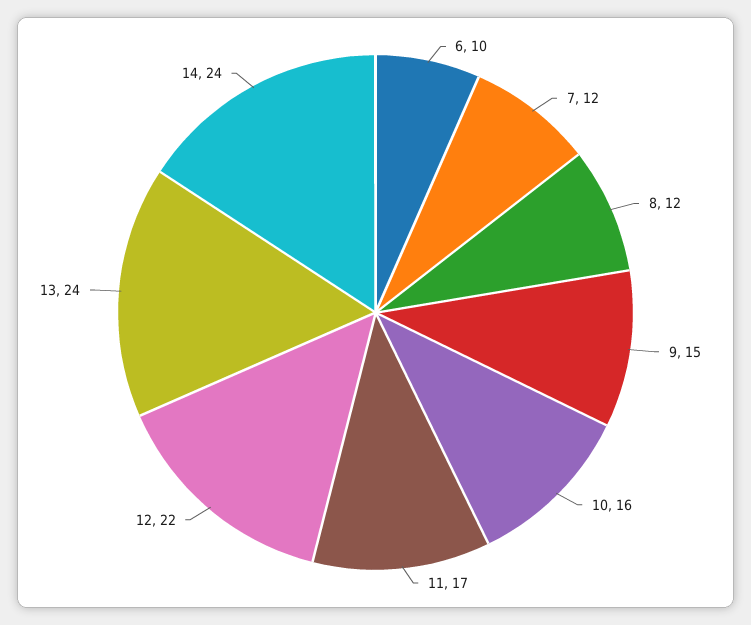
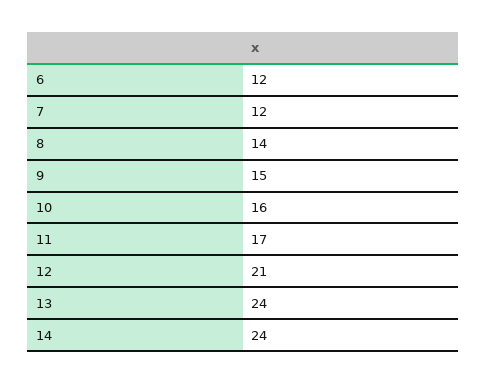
6: 10 -> 12
8: 12 -> 14
12: 22 -> 21

